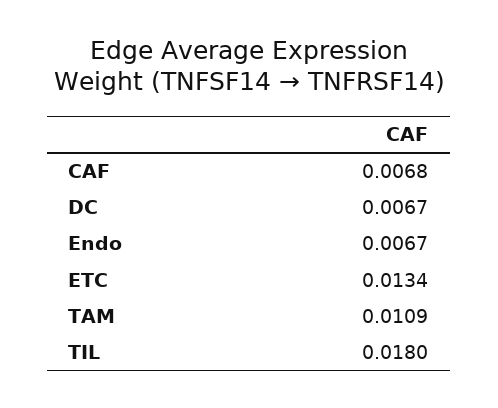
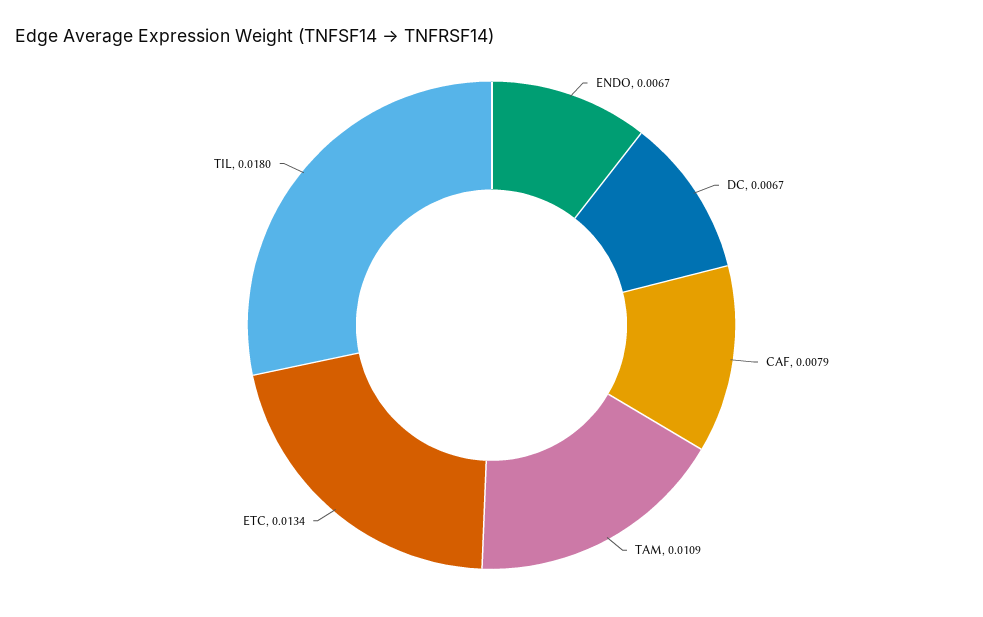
CAF: 0.0068 -> 0.0079

